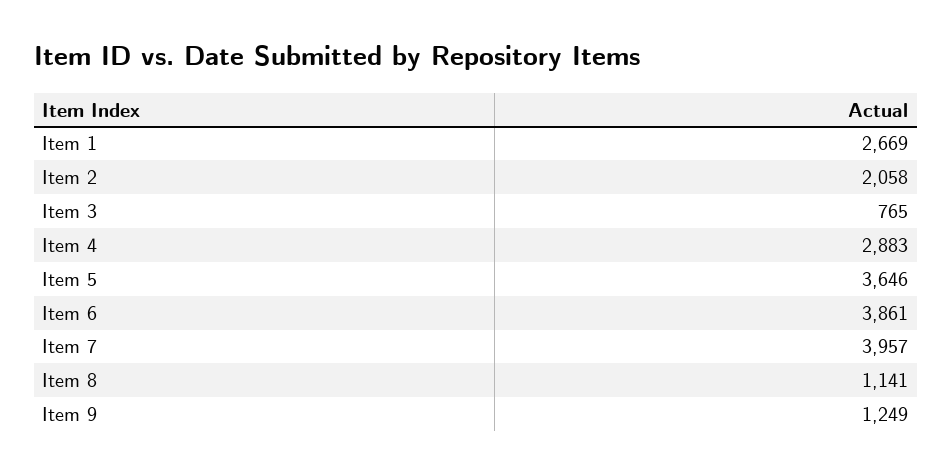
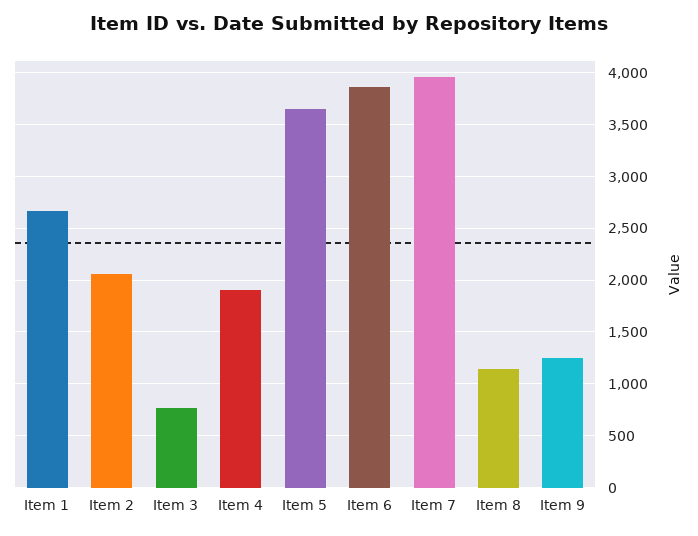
Item 4: 2883 -> 1900

